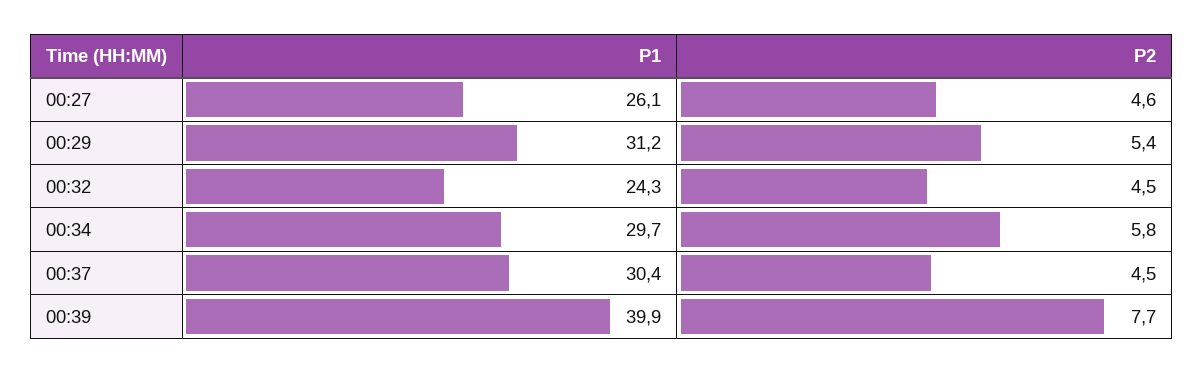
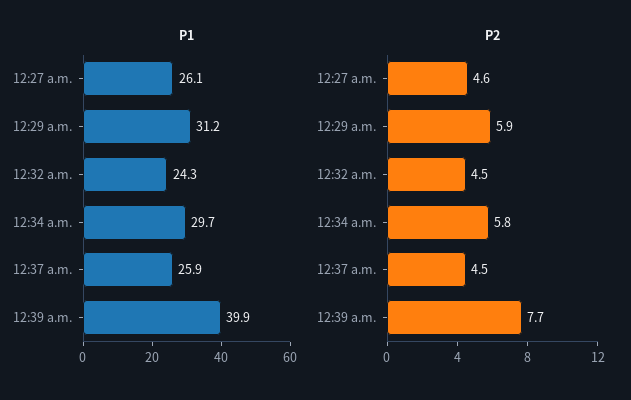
P2, 00:29: 5.4 -> 5.9
P1, 00:37: 30.4 -> 25.9

